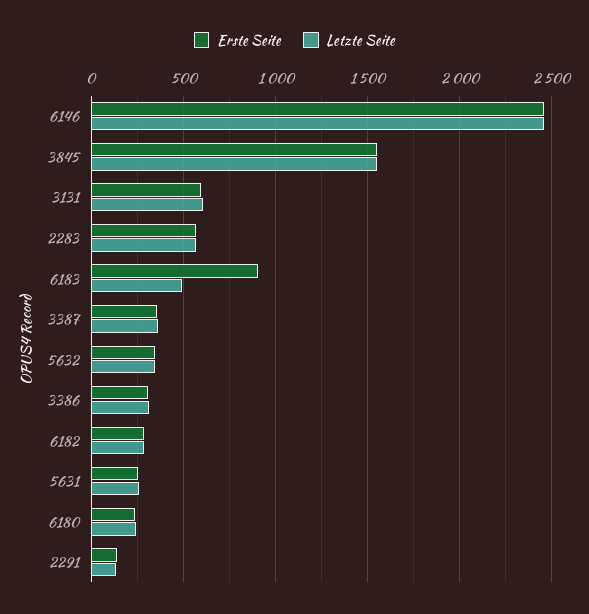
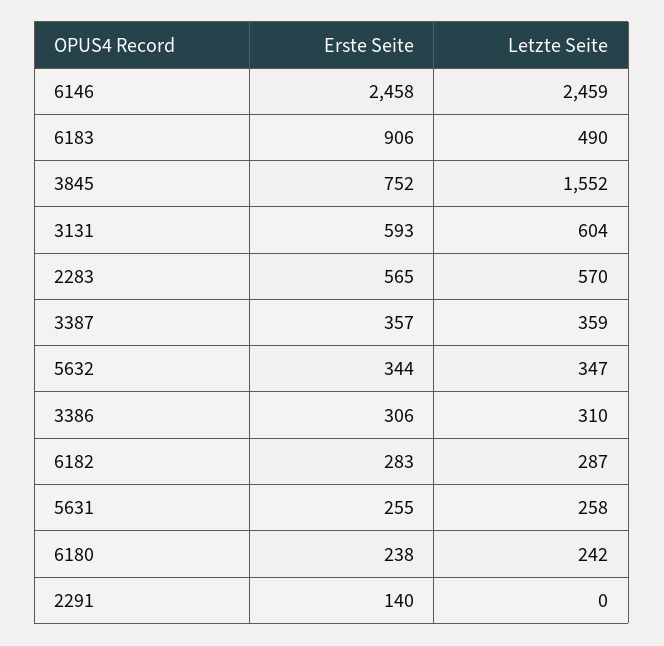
Erste Seite, 3845: 1550 -> 752
Letzte Seite, 2291: 150 -> 0

